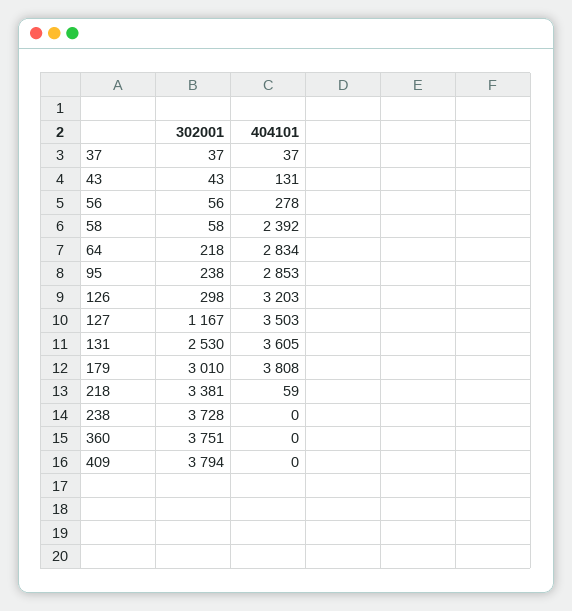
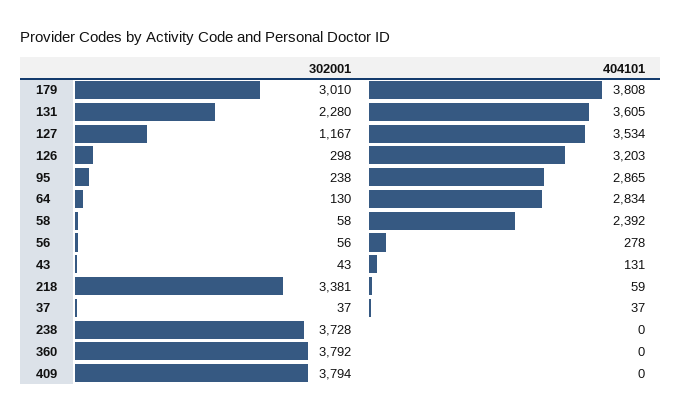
302001, 64: 218 -> 130
404101, 95: 2853 -> 2865
404101, 127: 3503 -> 3534
302001, 131: 2530 -> 2280
302001, 360: 3751 -> 3792

